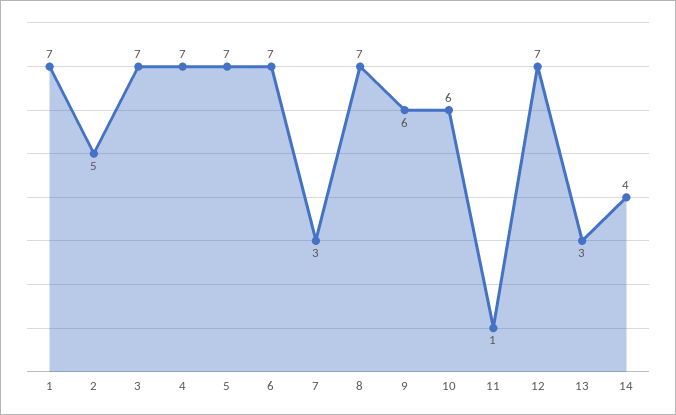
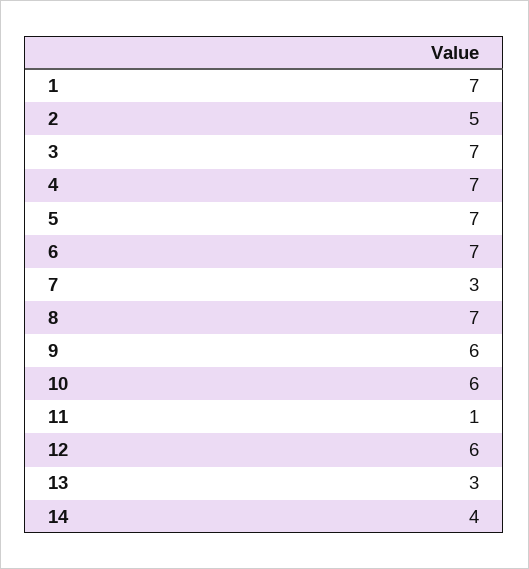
12: 7 -> 6

